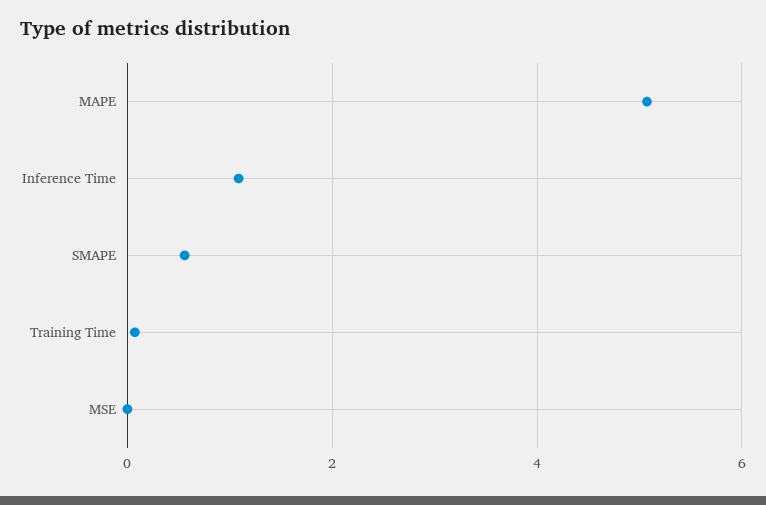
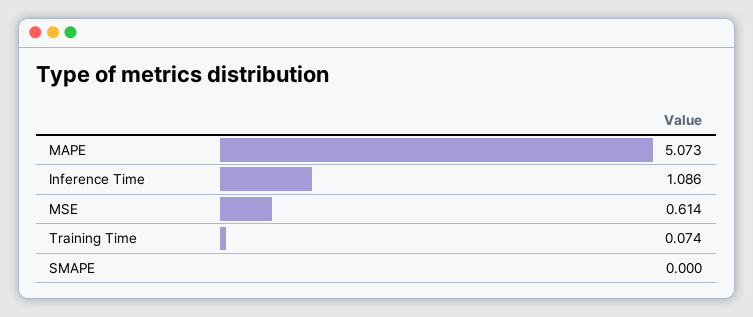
SMAPE: 0.6 -> 0
MSE: 0 -> 0.614

